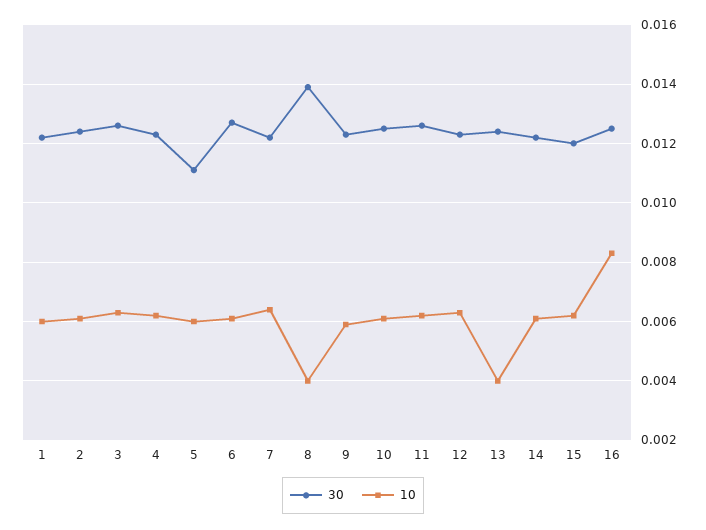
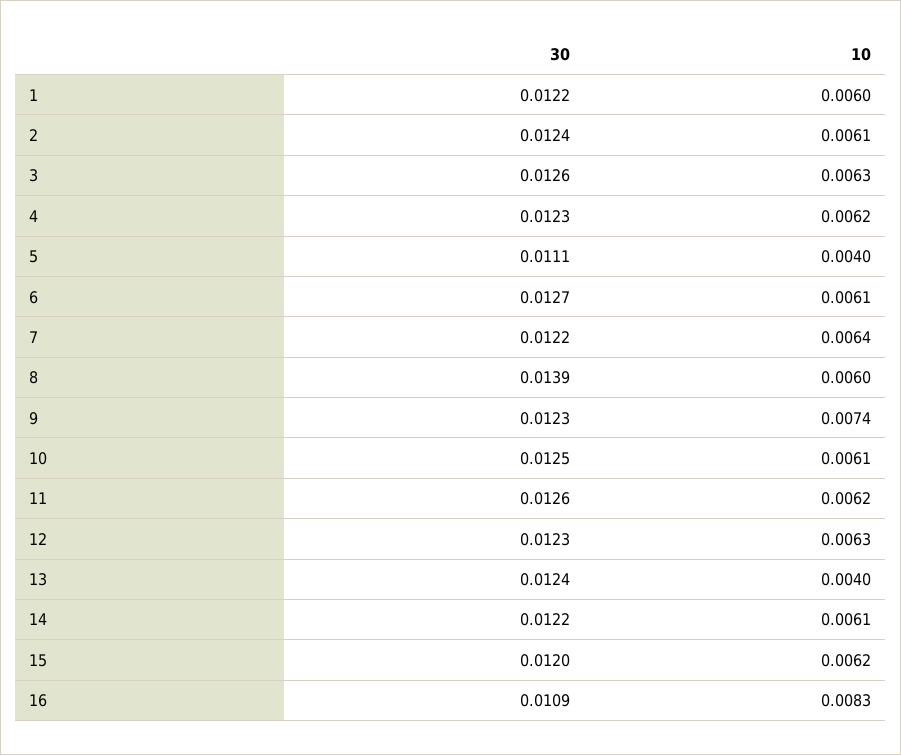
10, 5: 0.006 -> 0.004
10, 8: 0.004 -> 0.006
10, 9: 0.006 -> 0.0074
30, 16: 0.0125 -> 0.0109

